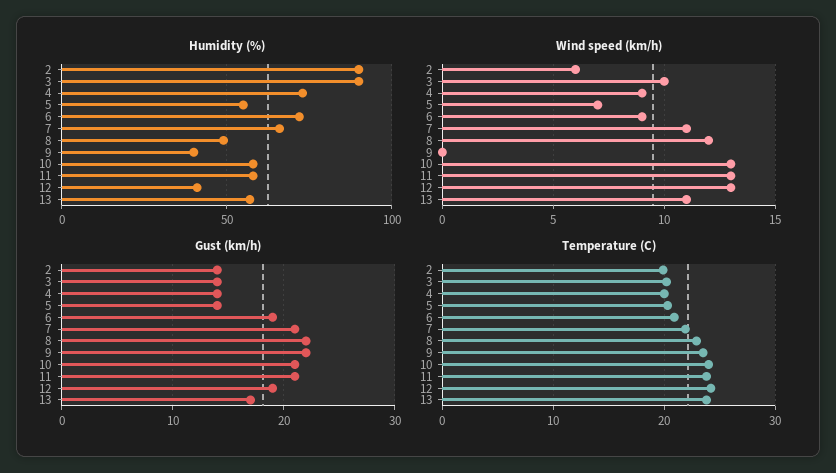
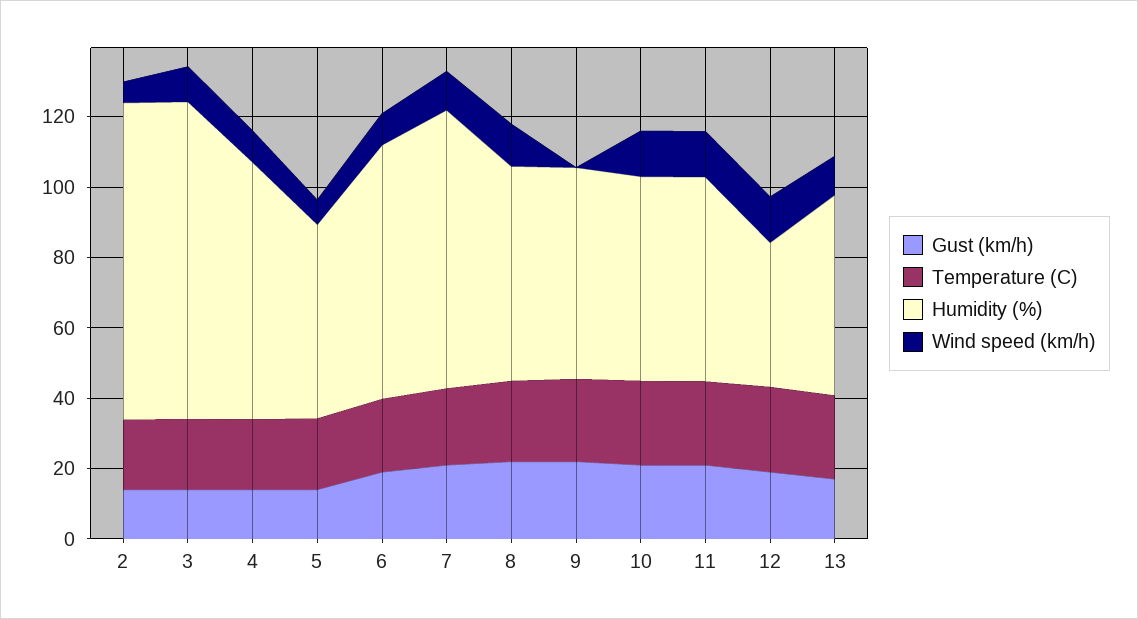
Humidity (%), 7: 65 -> 80
Humidity (%), 8: 50 -> 60
Humidity (%), 9: 40 -> 60

